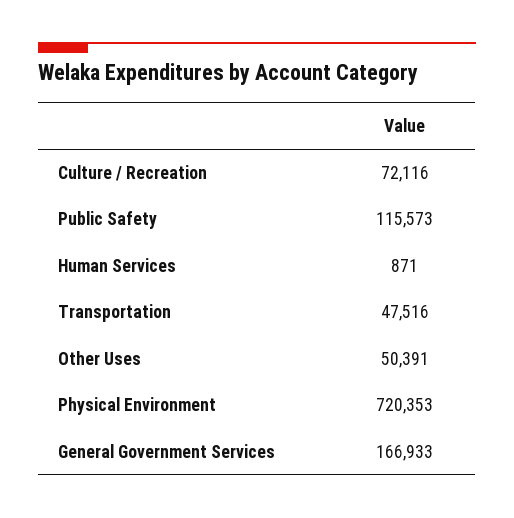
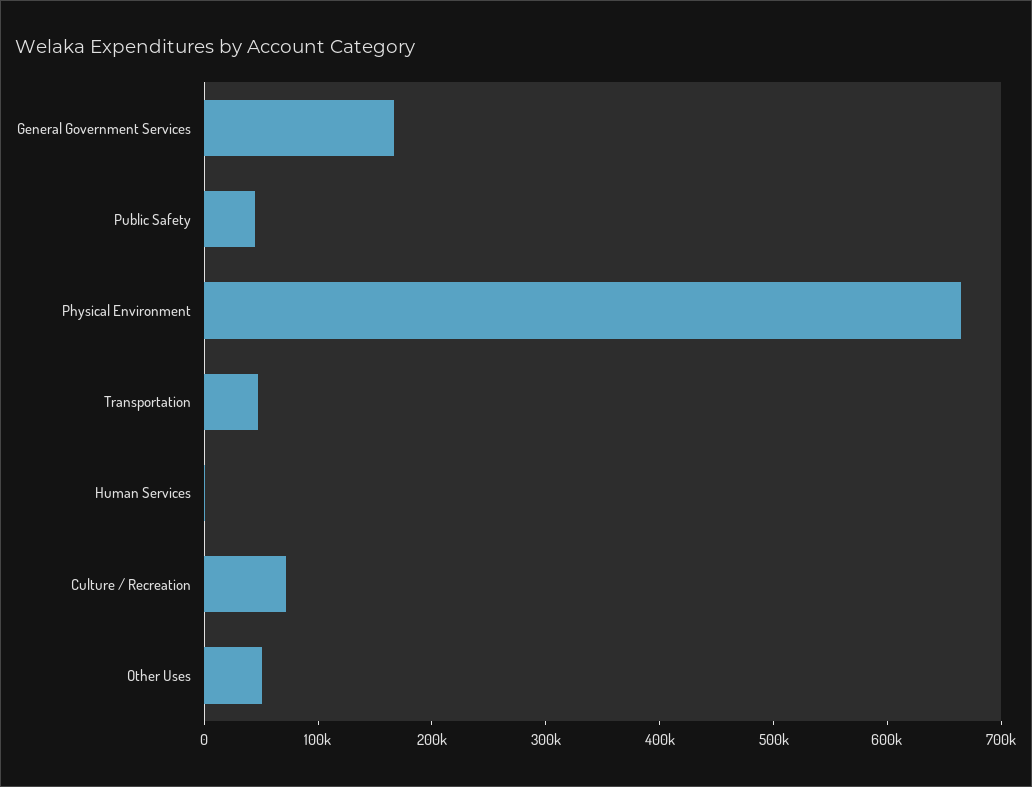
Public Safety: 115573 -> 40000
Physical Environment: 720353 -> 660000

